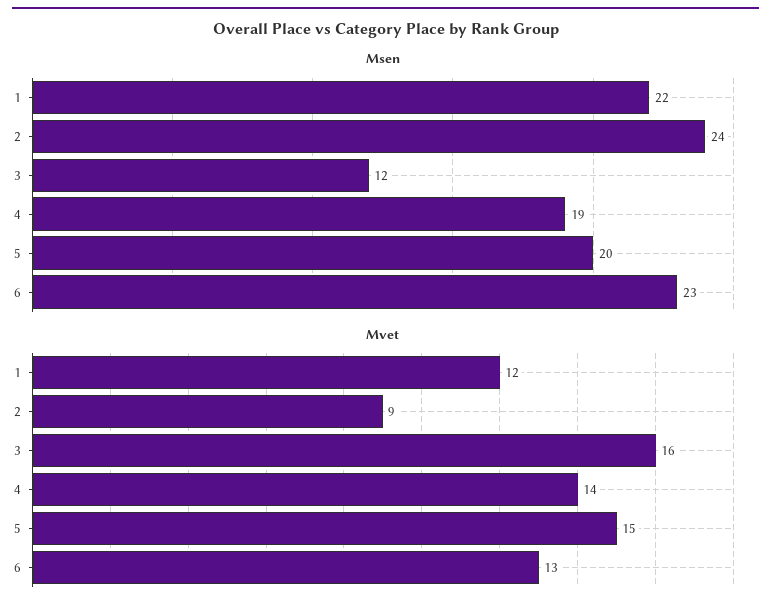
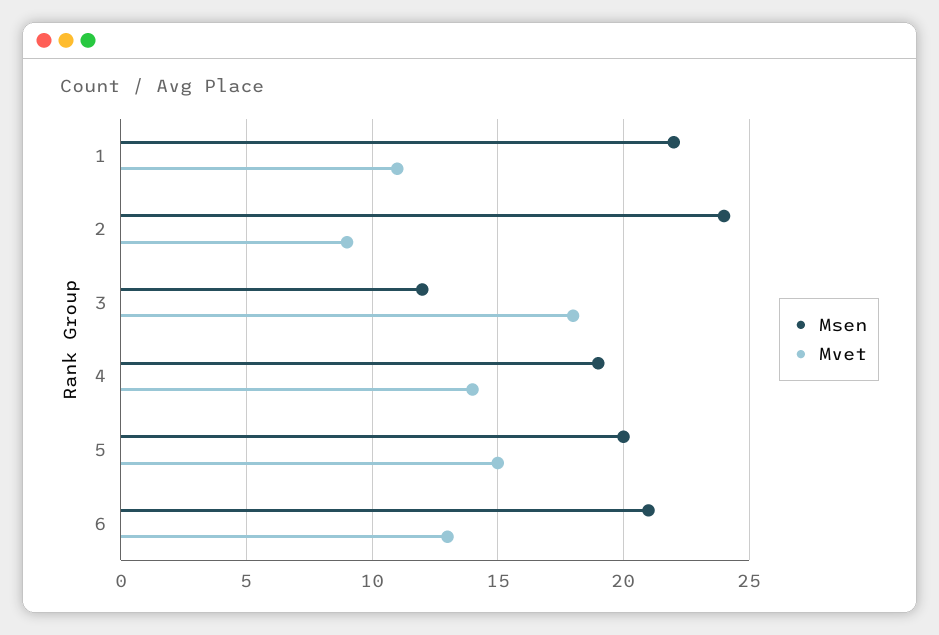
Msen, 6: 23 -> 21
Mvet, 1: 12 -> 11
Mvet, 3: 16 -> 18

